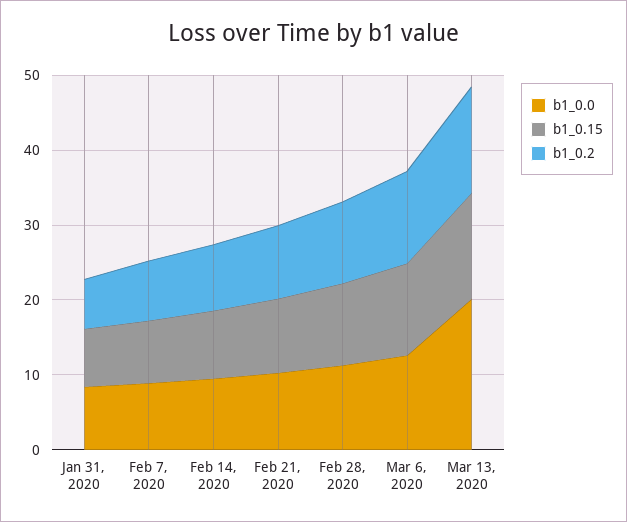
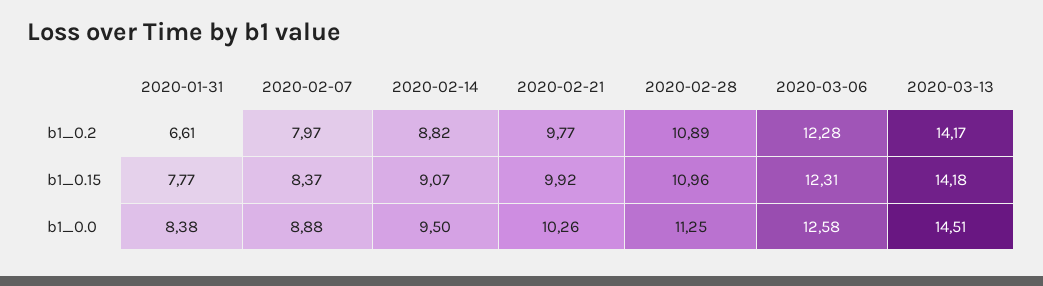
b1_0.0, Mar 13, 2020: 20 -> 14.51

